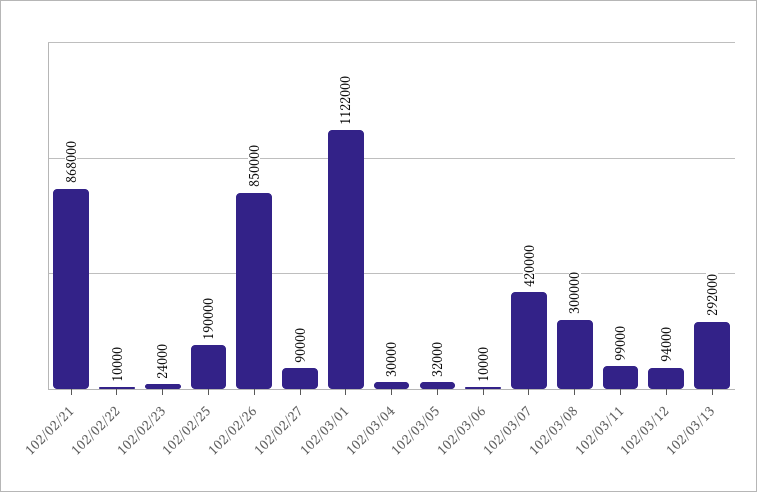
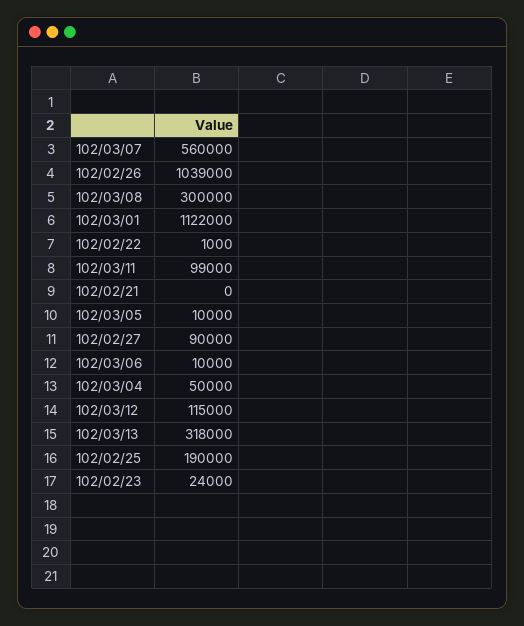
102/02/21: 868000 -> 0
102/02/22: 10000 -> 1000
102/02/26: 850000 -> 1039000
102/03/04: 30000 -> 50000
102/03/05: 32000 -> 10000
102/03/07: 420000 -> 560000
102/03/12: 94000 -> 115000
102/03/13: 292000 -> 318000

